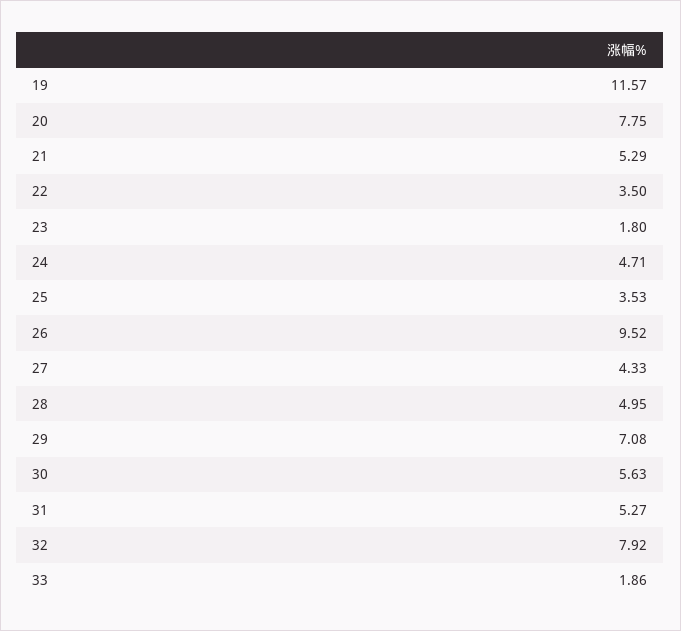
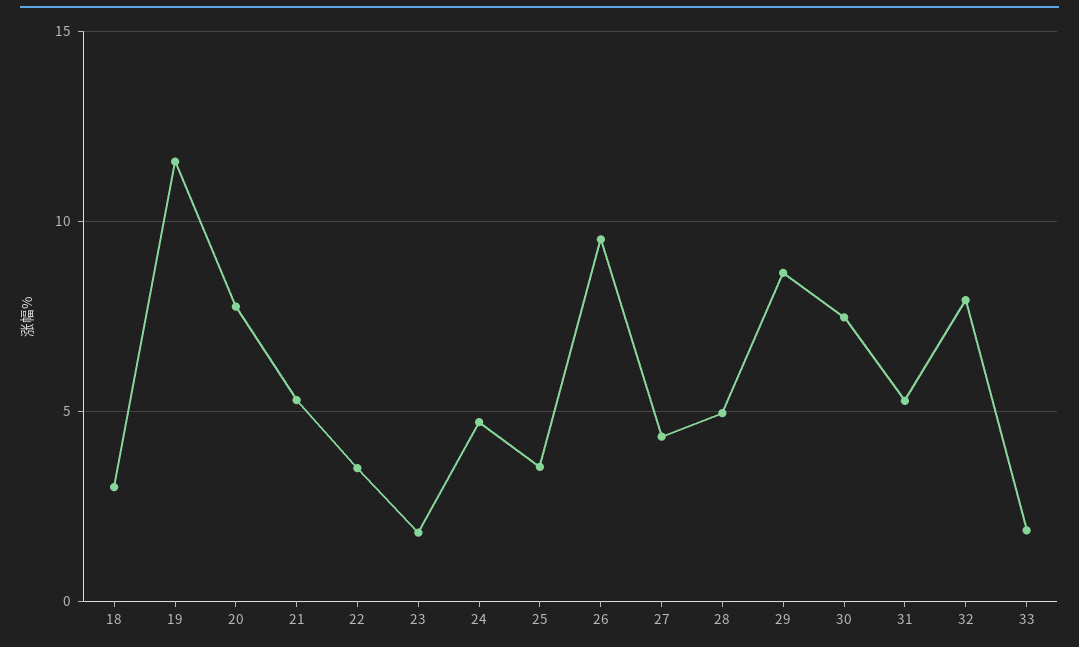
29: 7.08 -> 8.5
30: 5.63 -> 7.5
18: none -> 3

